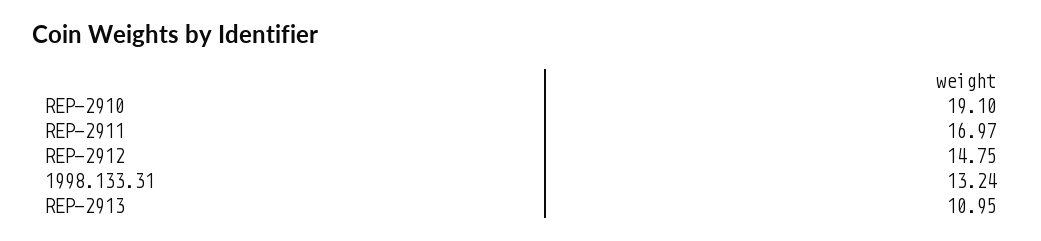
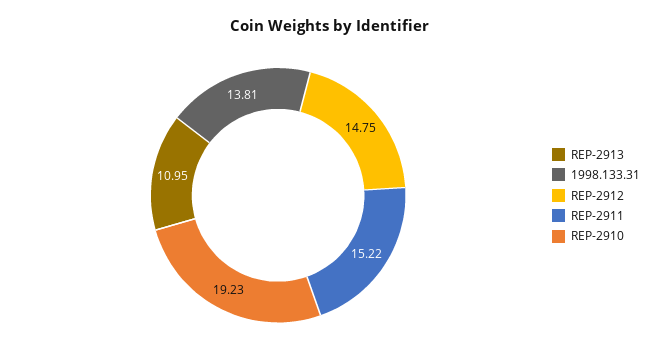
REP-2910: 19.1 -> 19.23
REP-2911: 16.97 -> 15.22
1998.133.31: 13.24 -> 13.81

